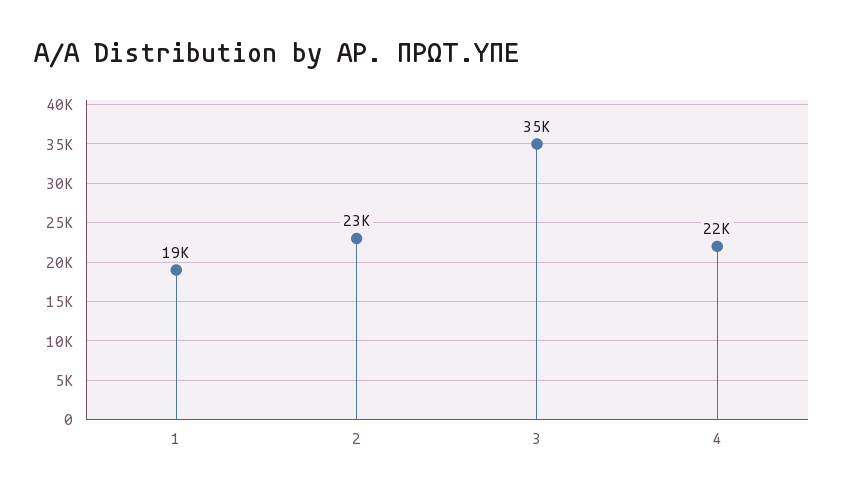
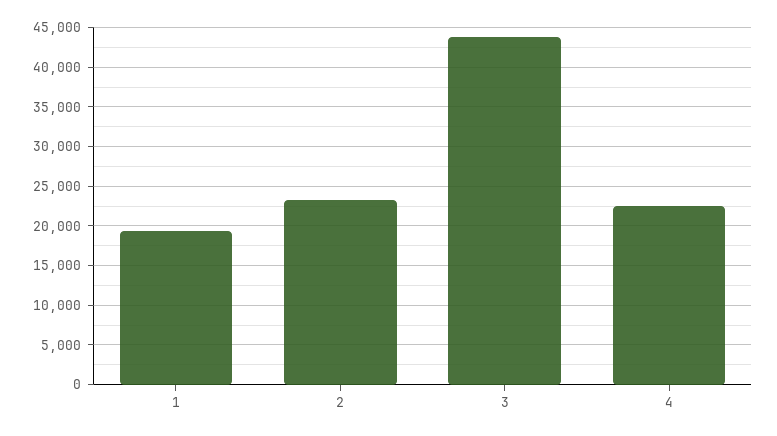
3: 35000 -> 44000

